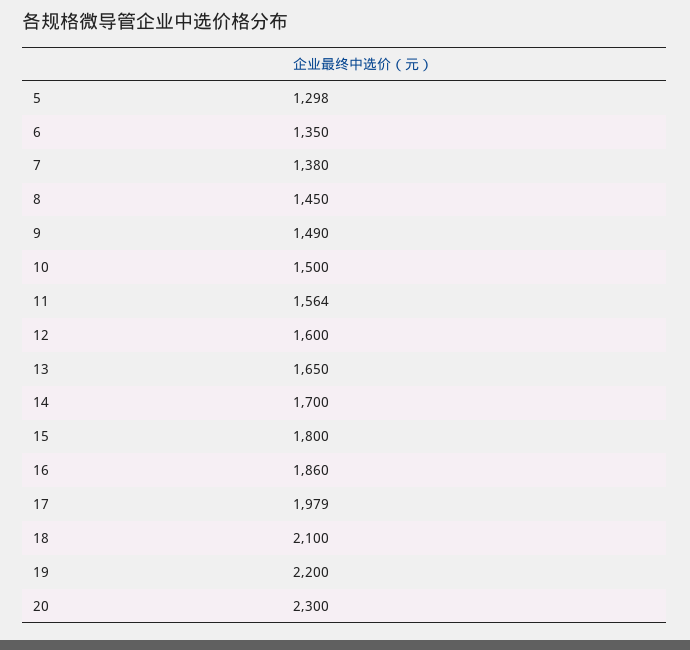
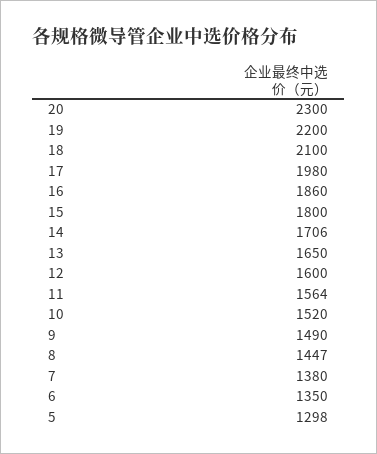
8: 1450 -> 1447
10: 1500 -> 1520
14: 1700 -> 1706
17: 1979 -> 1980

